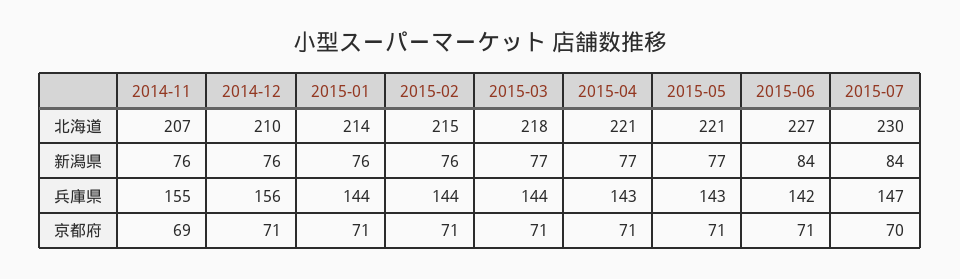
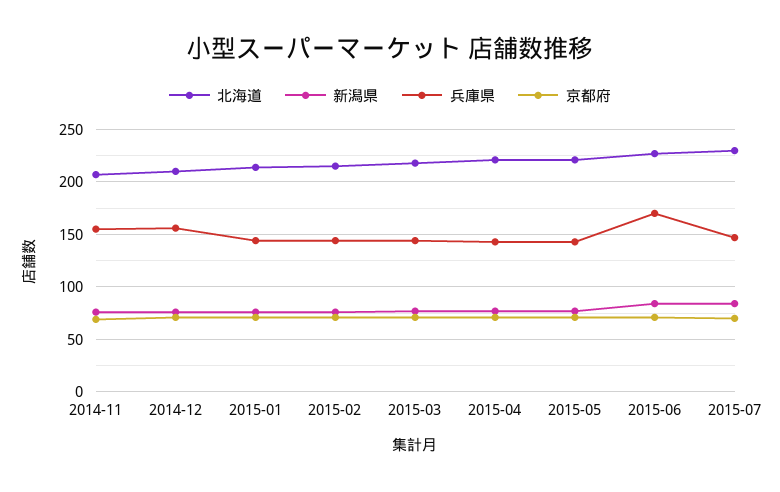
兵庫県, 2015-06: 142 -> 170

